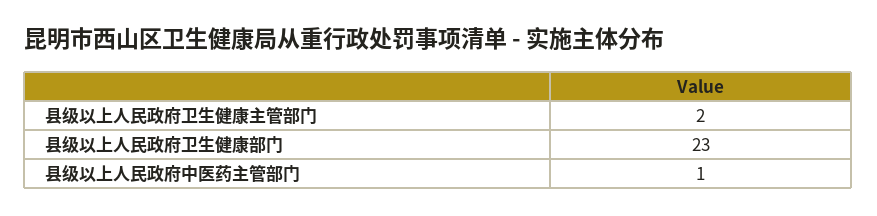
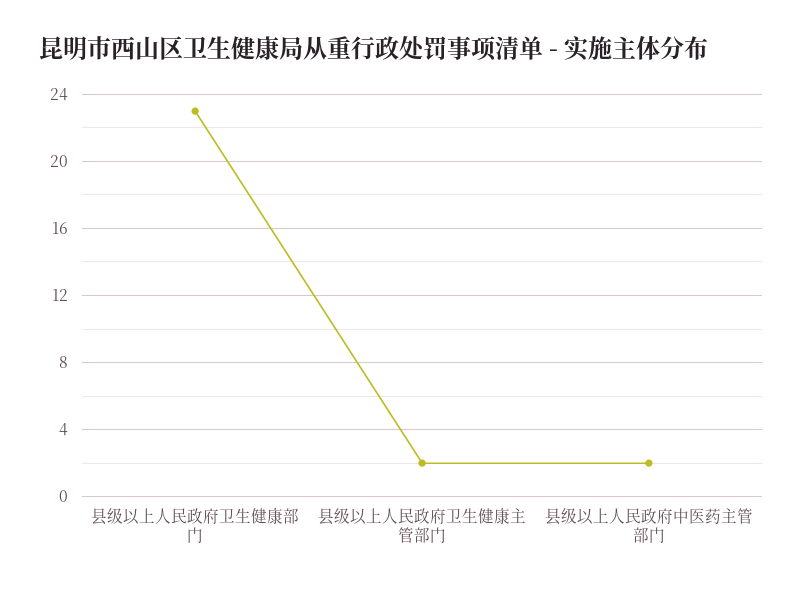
县级以上人民政府中医药主管部门: 1 -> 2

